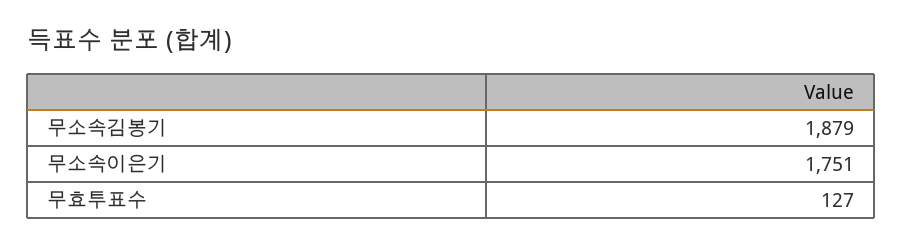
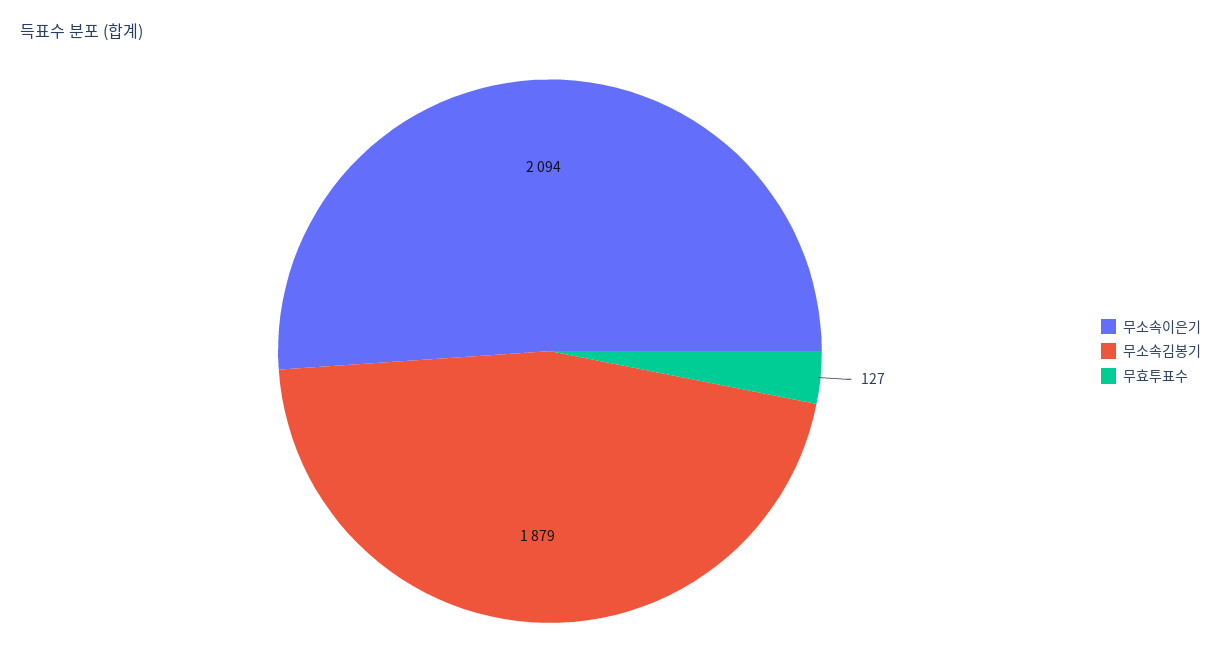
무소속이은기: 1751 -> 2094

